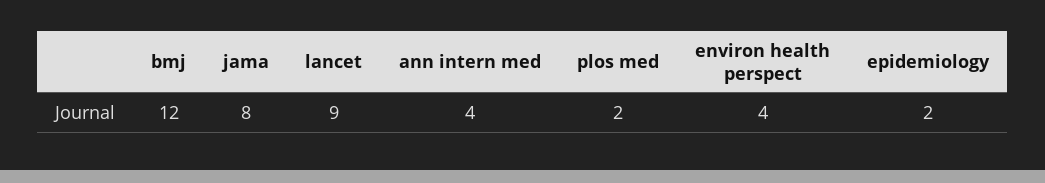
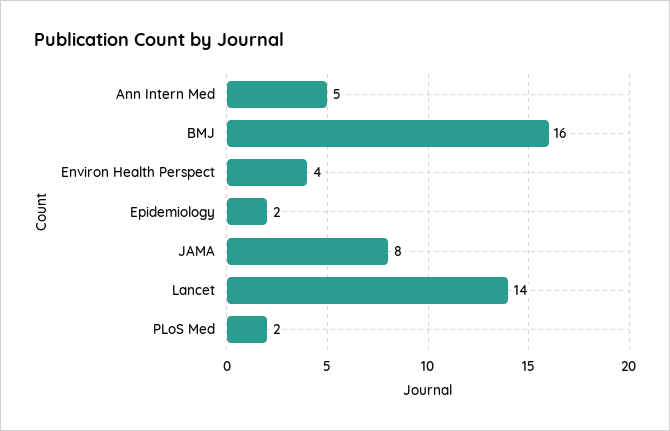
bmj: 12 -> 16
lancet: 9 -> 14
ann intern med: 4 -> 5

